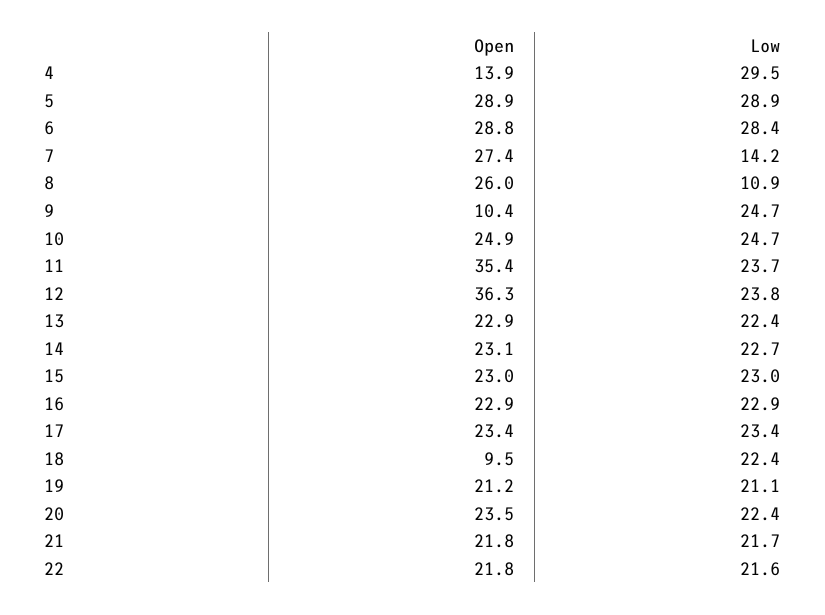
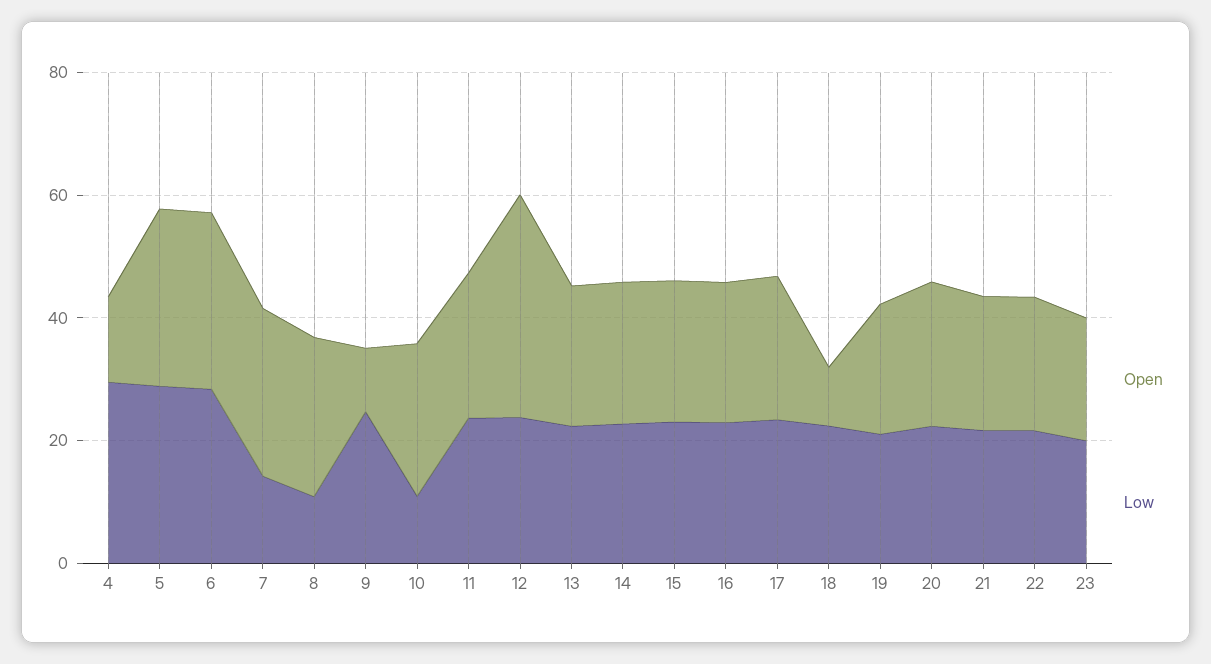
Low, 10: 24.7 -> 10
Open, 11: 35.4 -> 25
Open, 23: none -> 20
Low, 23: none -> 20

